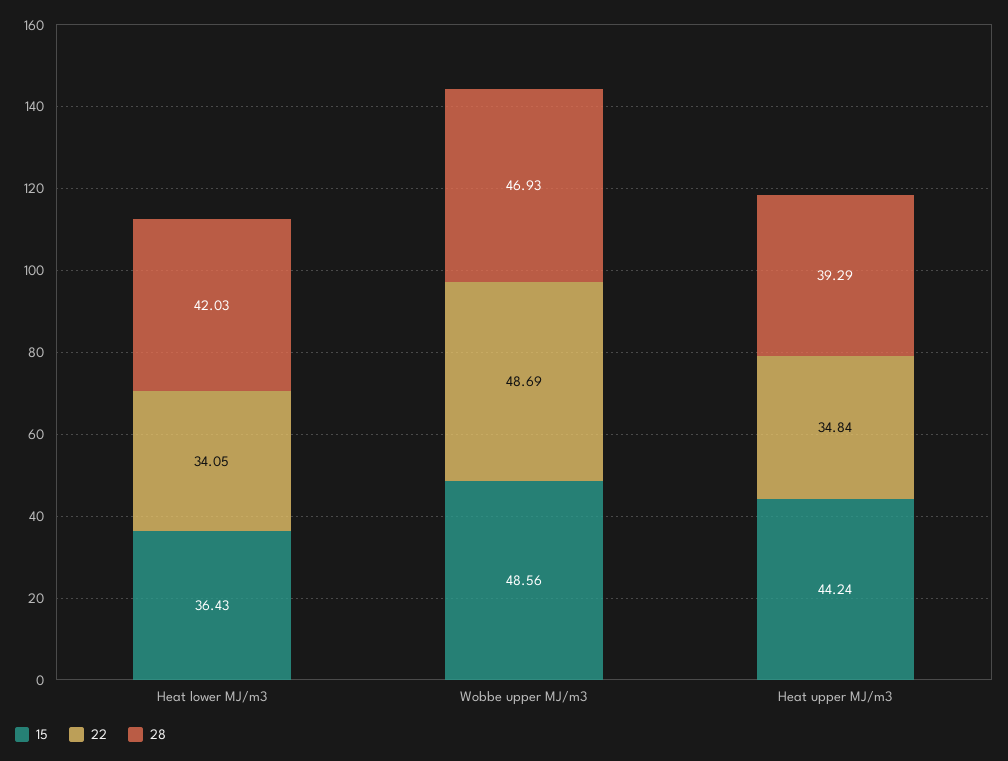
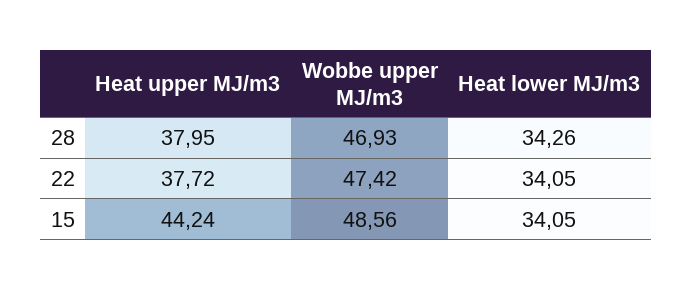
15, Heat lower MJ/m3: 36.43 -> 34.05
28, Heat lower MJ/m3: 42.03 -> 34.26
22, Wobbe upper MJ/m3: 48.69 -> 47.42
22, Heat upper MJ/m3: 34.84 -> 37.72
28, Heat upper MJ/m3: 39.29 -> 37.95

